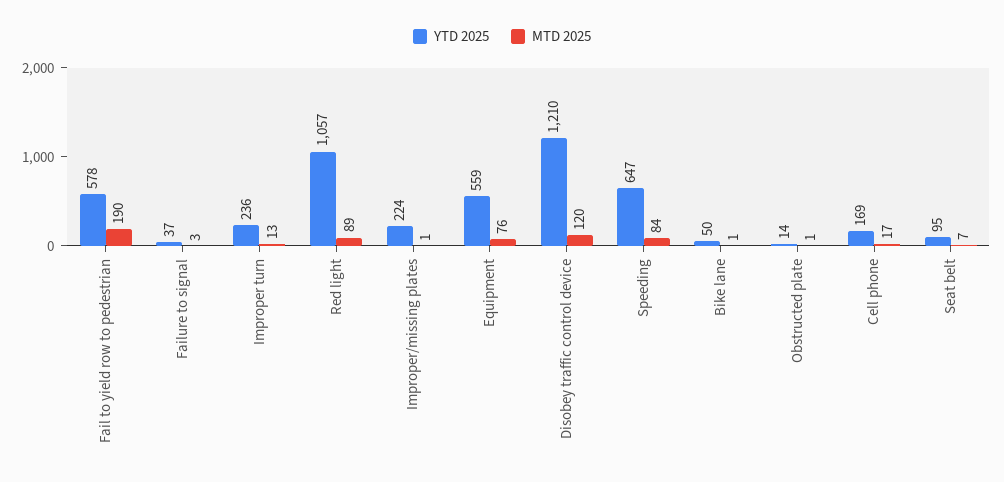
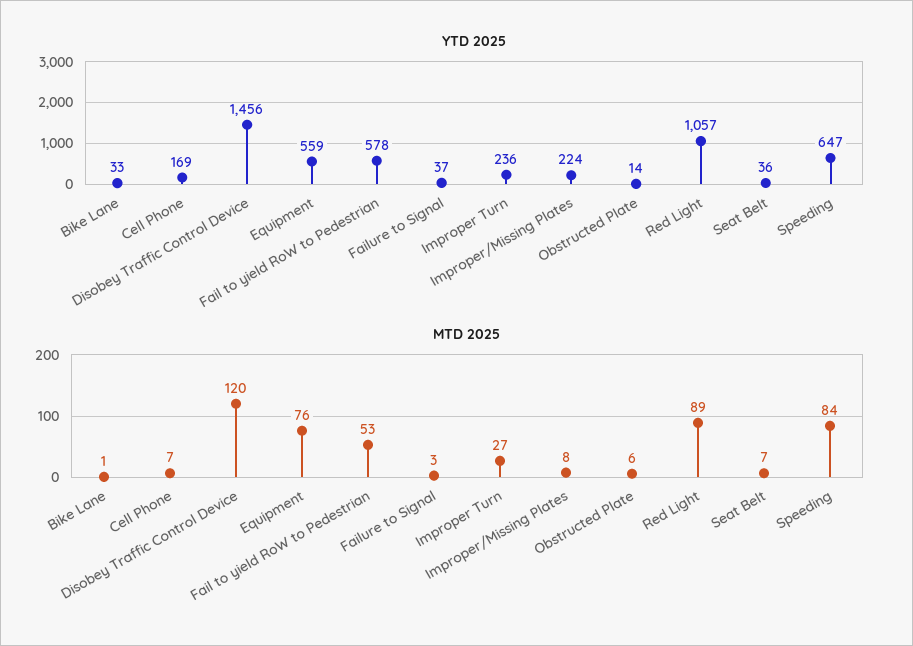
MTD 2025, Fail to yield row to pedestrian: 190 -> 53
MTD 2025, Improper turn: 13 -> 27
MTD 2025, Improper/missing plates: 1 -> 8
YTD 2025, Disobey traffic control device: 1210 -> 1456
YTD 2025, Bike lane: 50 -> 33
MTD 2025, Obstructed plate: 1 -> 6
MTD 2025, Cell phone: 17 -> 7
YTD 2025, Seat belt: 95 -> 36

